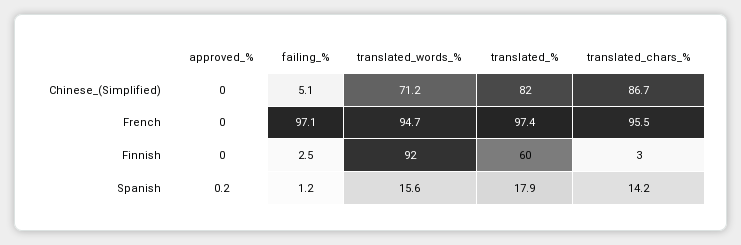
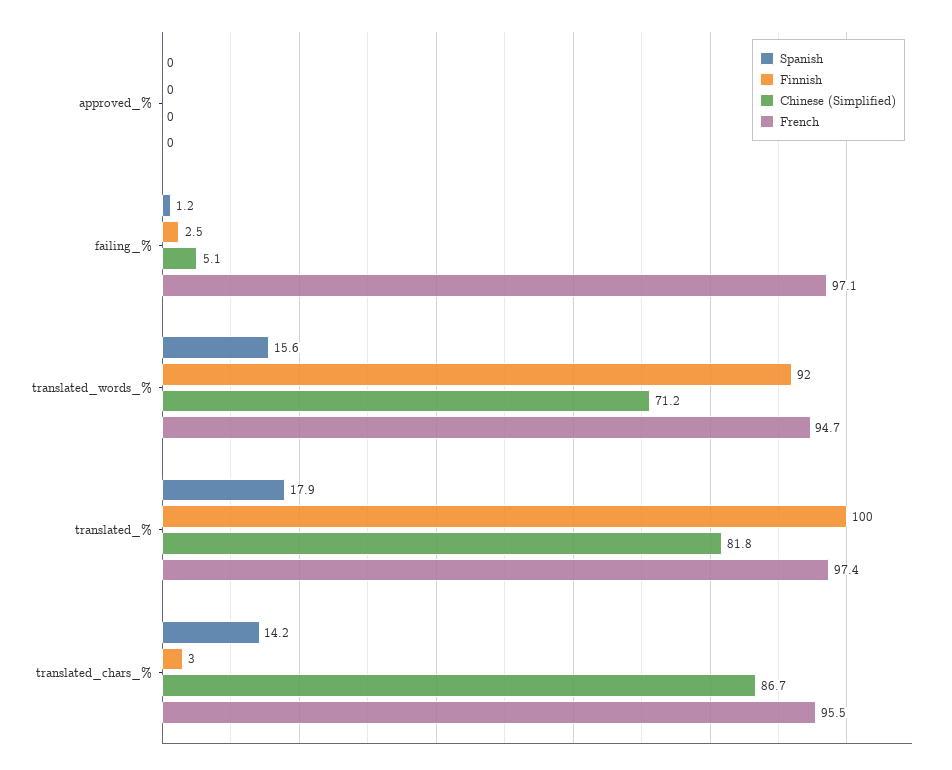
Chinese_(Simplified), translated_%: 82 -> 81.8
Finnish, translated_%: 60 -> 100
Spanish, approved_%: 0.2 -> 0

